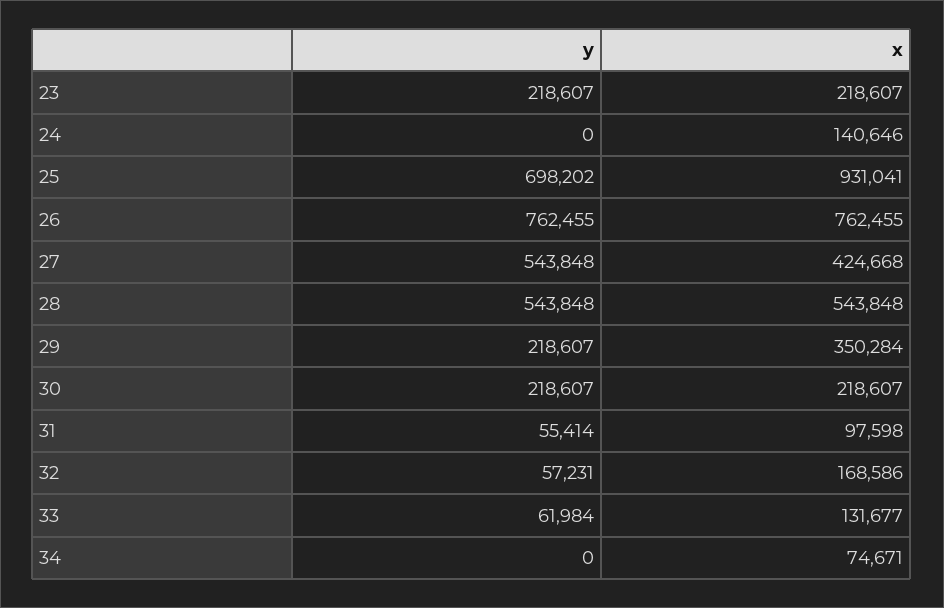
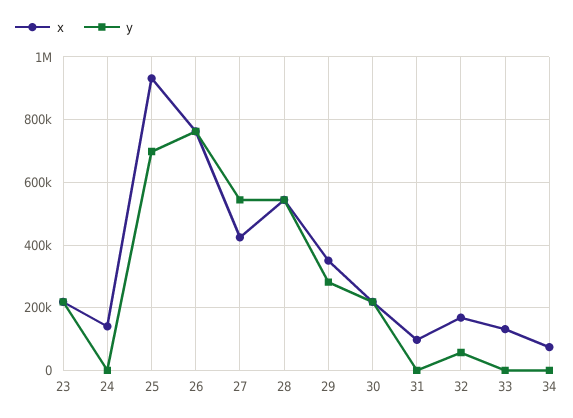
y, 29: 218607 -> 280000
y, 31: 55414 -> 0
y, 33: 61984 -> 0

